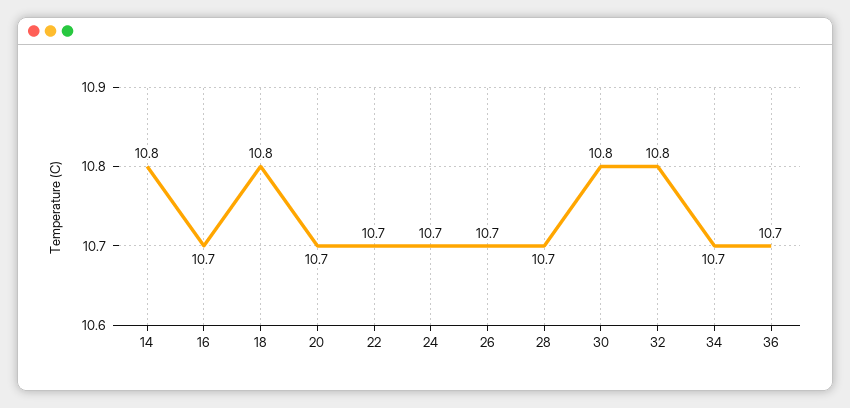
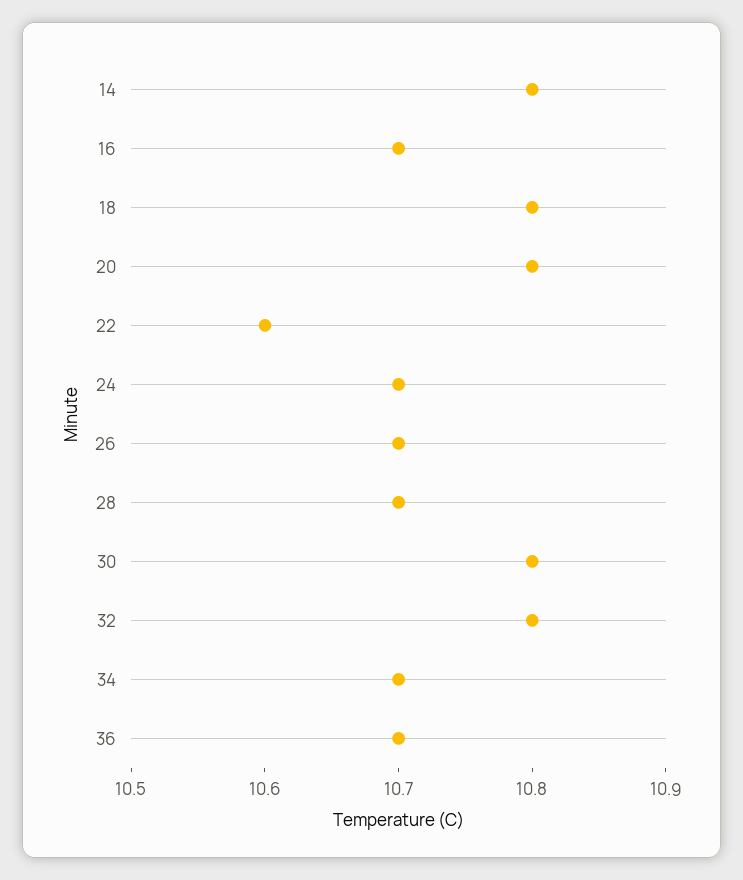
20: 10.7 -> 10.8
22: 10.7 -> 10.6

